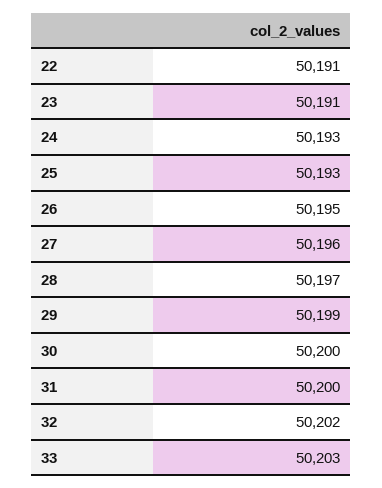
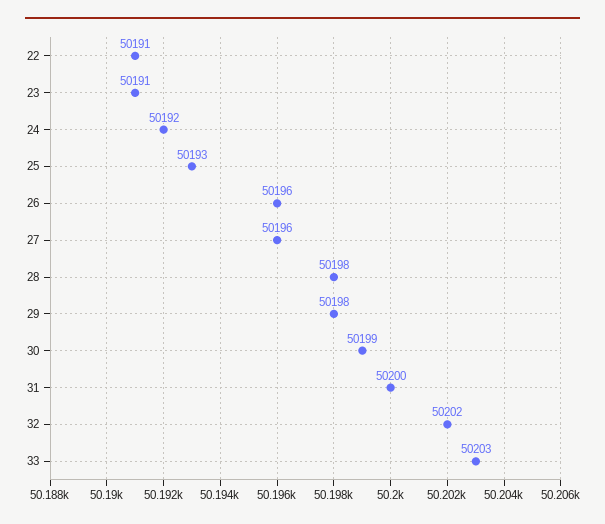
24: 50193 -> 50192
26: 50195 -> 50196
28: 50197 -> 50198
29: 50199 -> 50198
30: 50200 -> 50199

